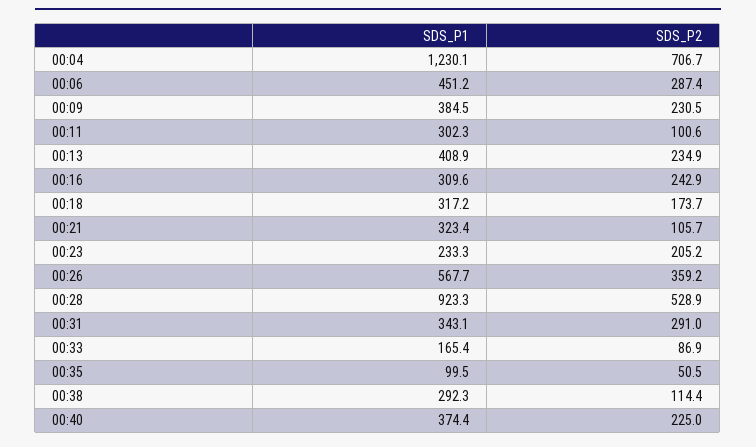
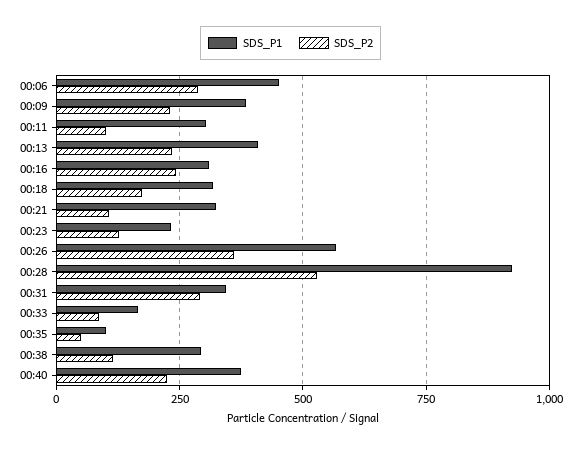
SDS_P1, 00:04: 1230.1 -> none
SDS_P2, 00:04: 706.7 -> none
SDS_P2, 00:23: 205.2 -> 125

